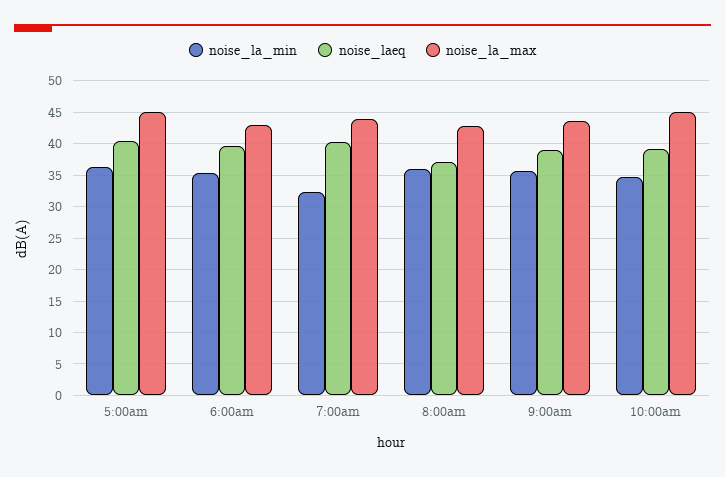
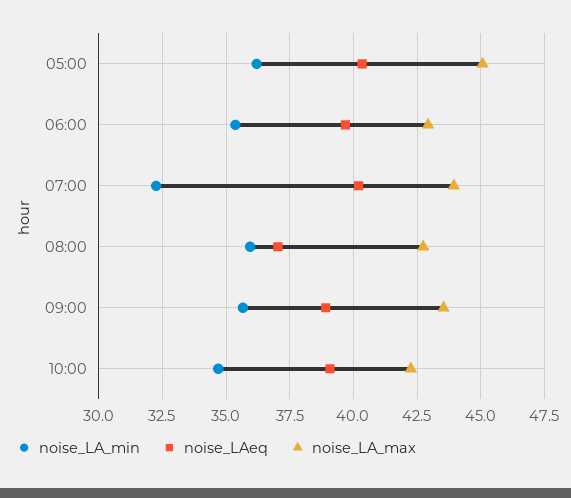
noise_la_max, 10:00am: 45 -> 42.25

